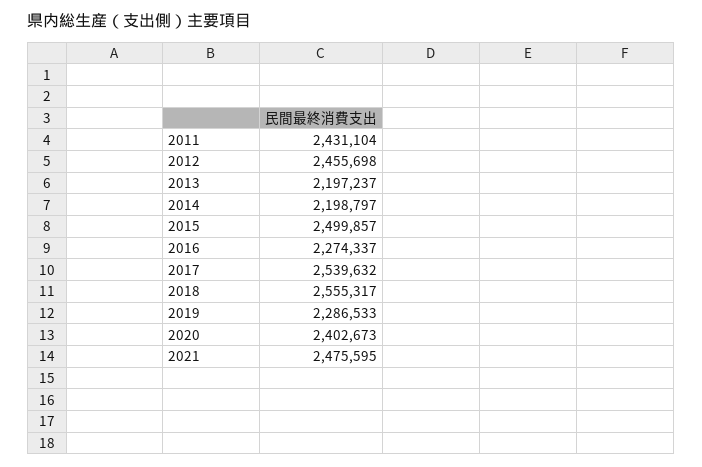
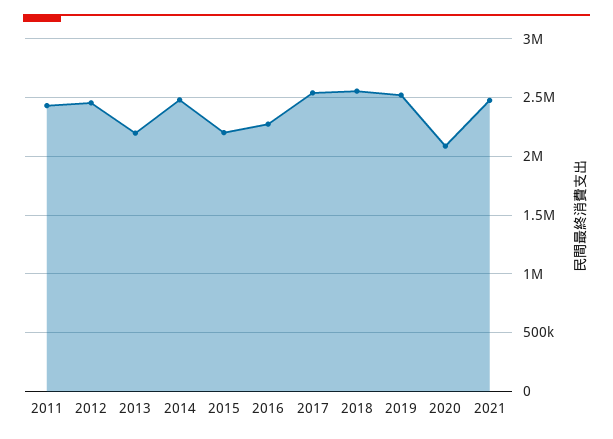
2014: 2198797 -> 2500000
2015: 2499857 -> 2200000
2019: 2286533 -> 2500000
2020: 2402673 -> 2100000

